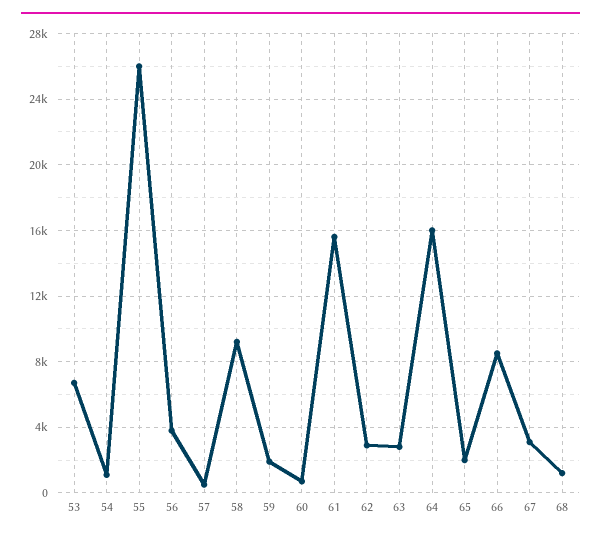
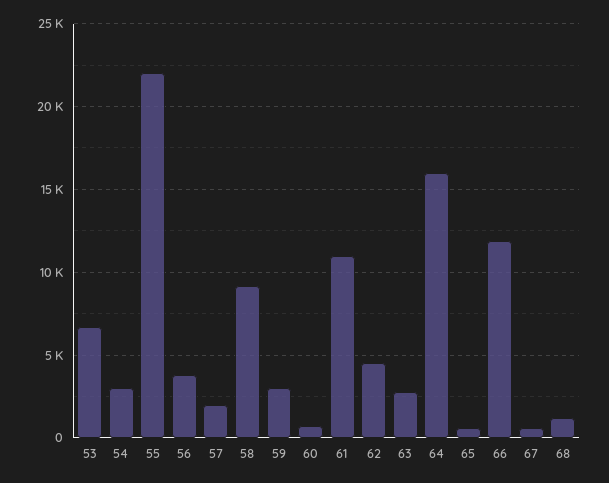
54: 1000 -> 3000
55: 26000 -> 22000
57: 500 -> 2000
59: 2000 -> 3000
61: 15500 -> 11000
62: 3000 -> 4500
65: 2000 -> 500
66: 8500 -> 12000
67: 3000 -> 500

